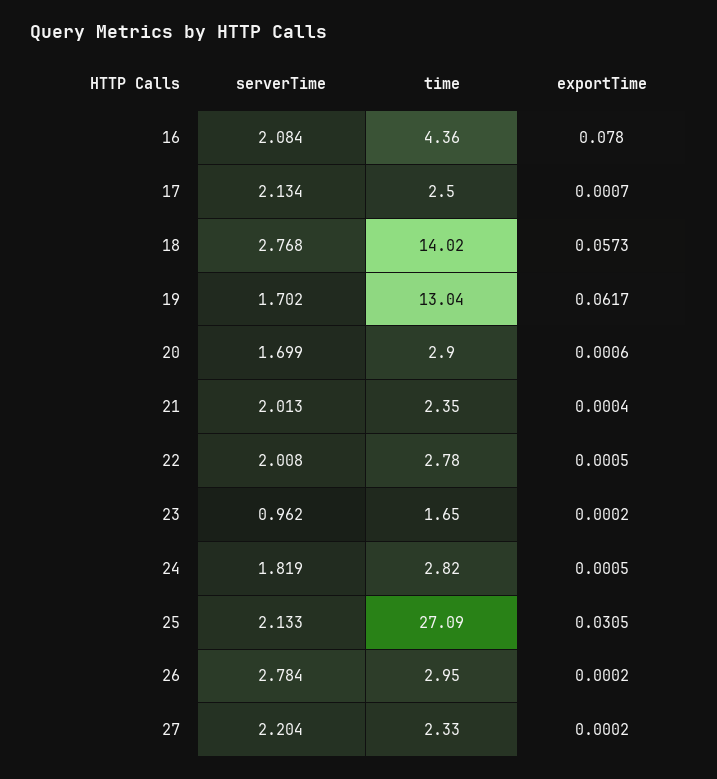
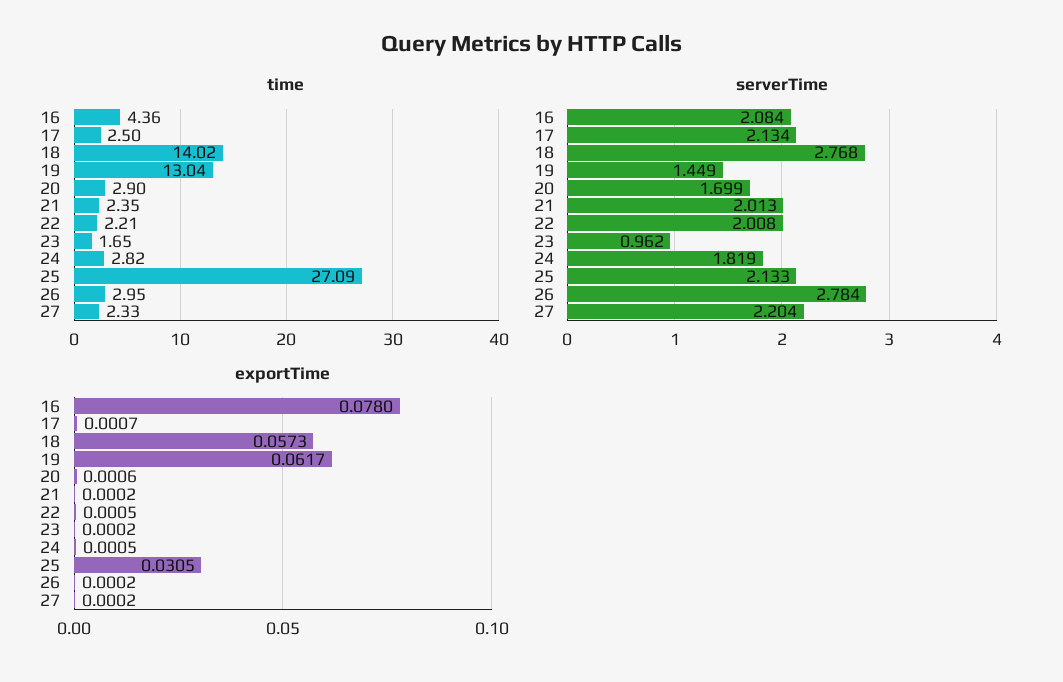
serverTime, 19: 1.702 -> 1.449
exportTime, 21: 0.0004 -> 0.0002
time, 22: 2.78 -> 2.21

